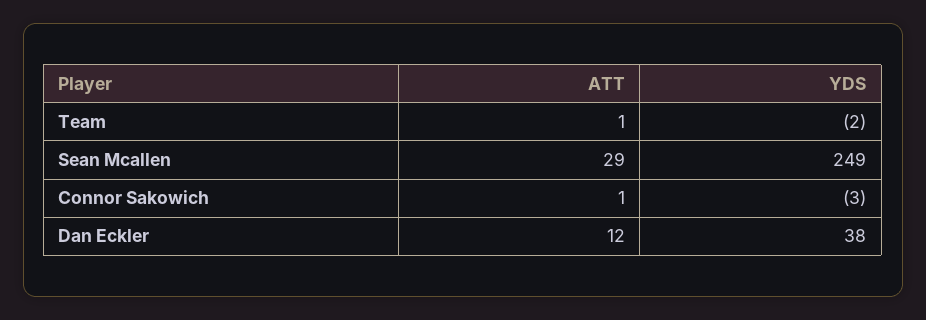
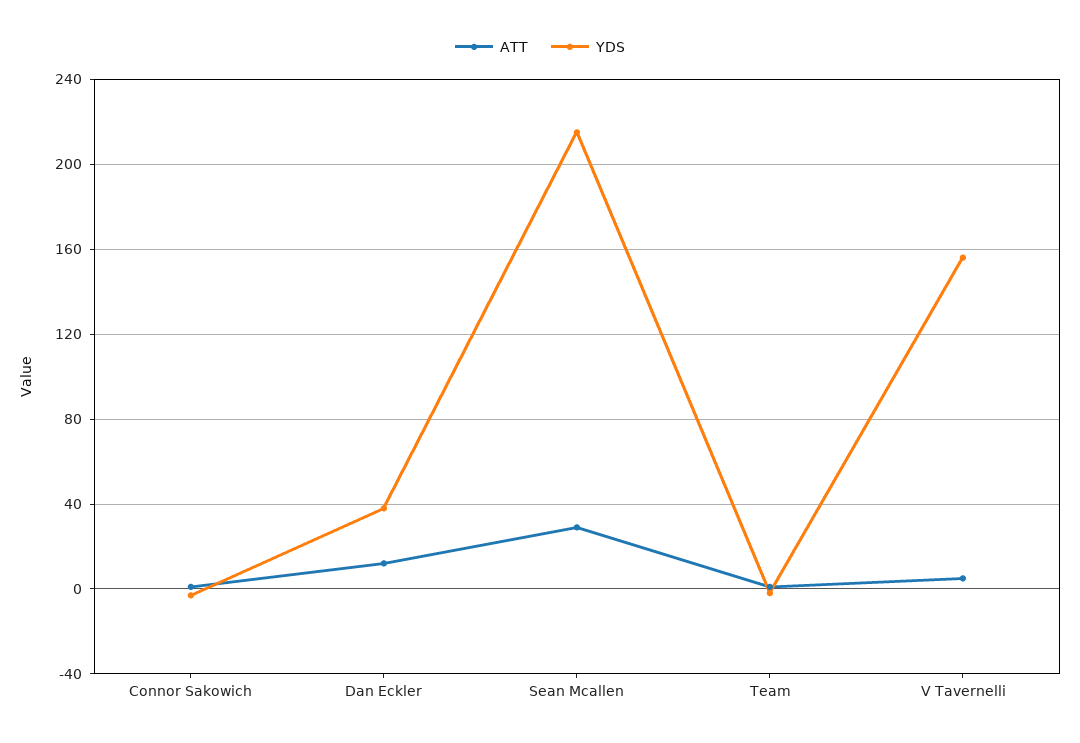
YDS, Sean Mcallen: 249 -> 215
ATT, V Tavernelli: none -> 5
YDS, V Tavernelli: none -> 155

